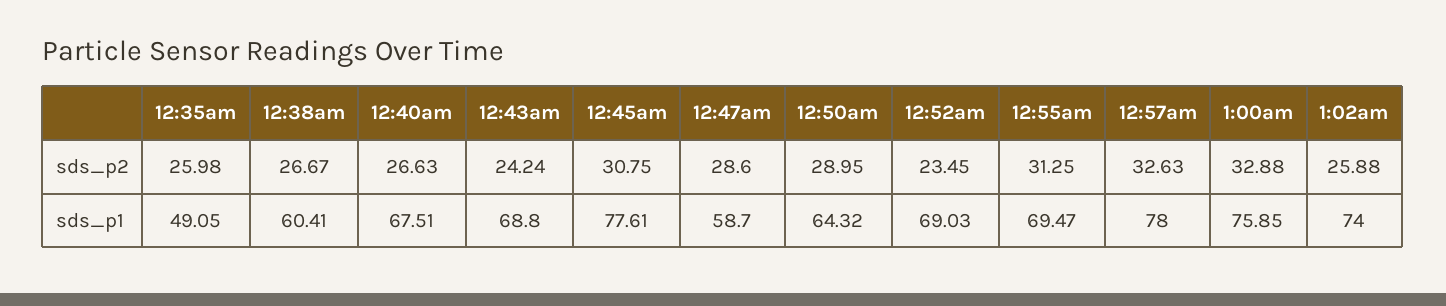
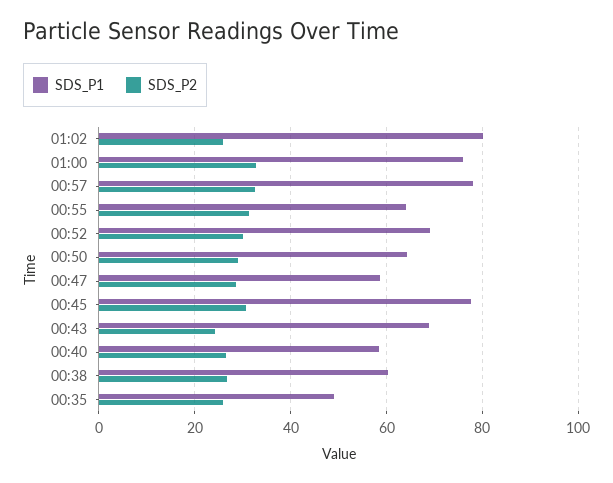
sds_p2, 12:52am: 23.45 -> 30
sds_p1, 12:40am: 67.51 -> 58
sds_p1, 12:55am: 69.47 -> 64
sds_p1, 1:02am: 74 -> 80

